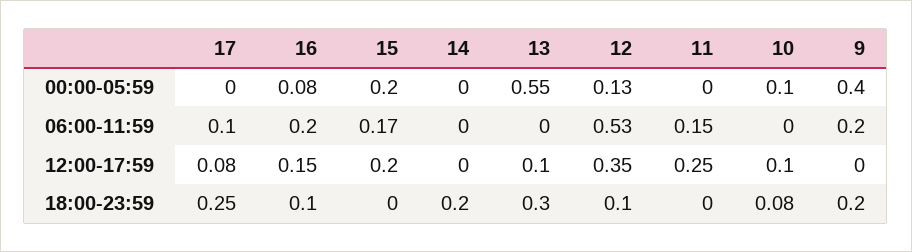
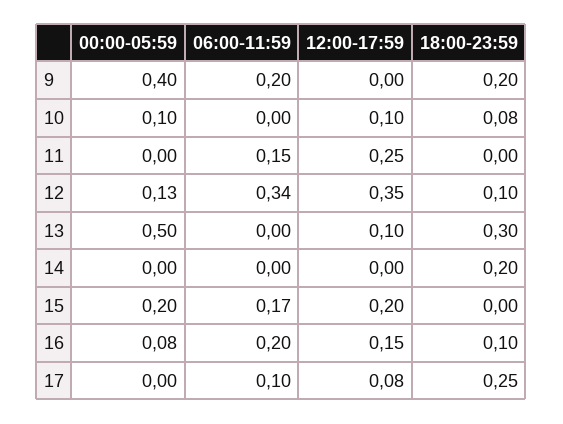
13, 00:00-05:59: 0.55 -> 0.5
12, 06:00-11:59: 0.53 -> 0.34

